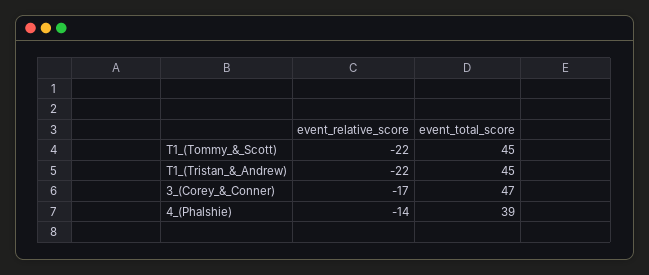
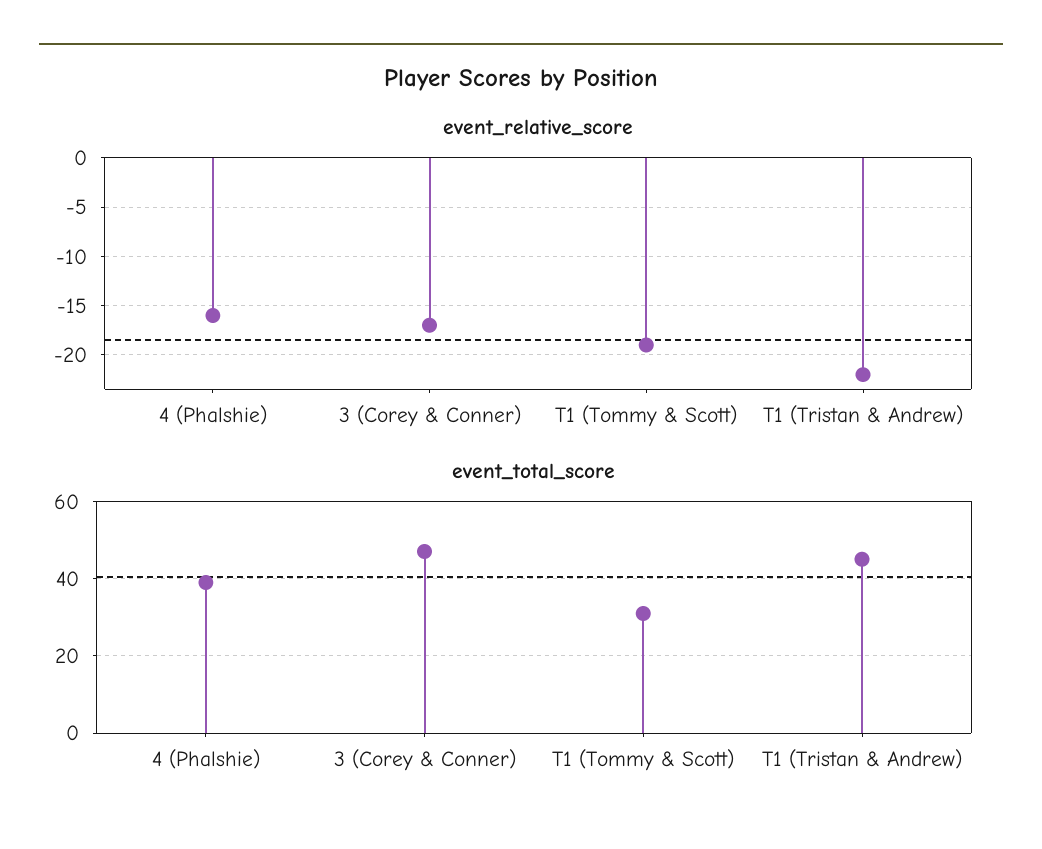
event_relative_score, T1_(Tommy_&_Scott): -22 -> -19
event_total_score, T1_(Tommy_&_Scott): 45 -> 30
event_relative_score, 4_(Phalshie): -14 -> -16

